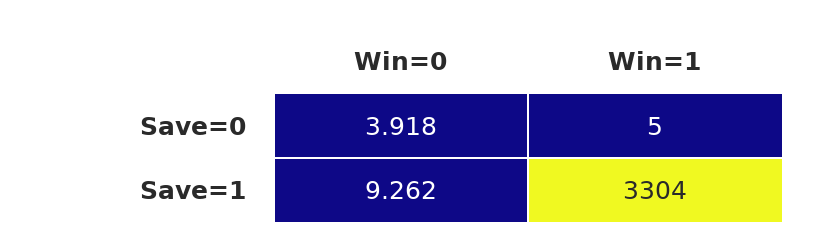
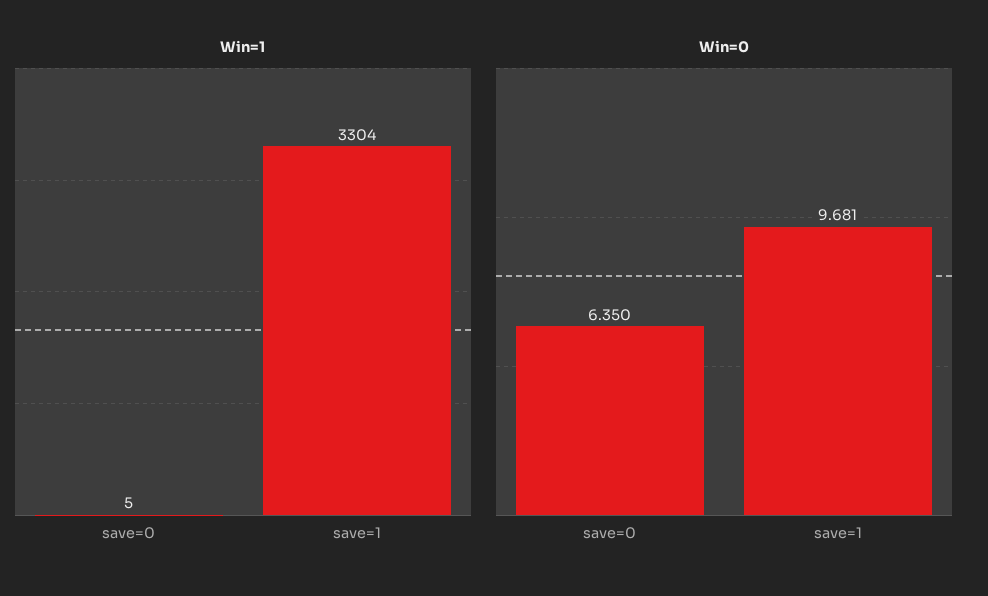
Win=0, Save=0: 3.918 -> 6.35
Win=0, Save=1: 9.262 -> 9.681

